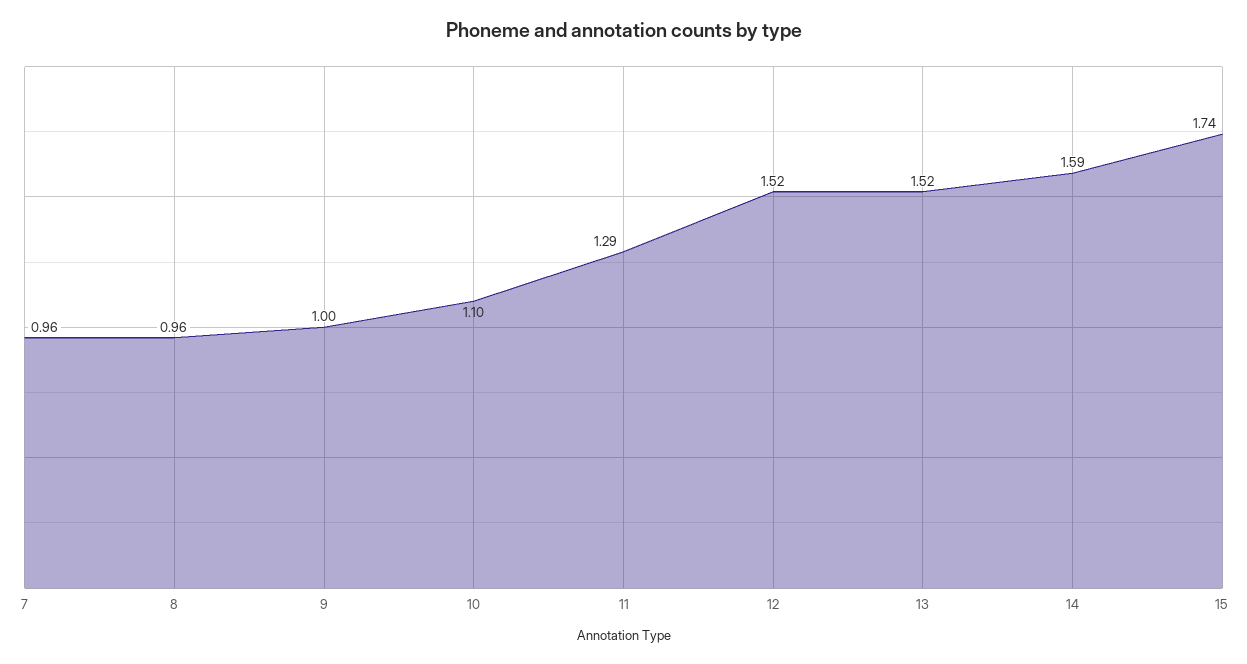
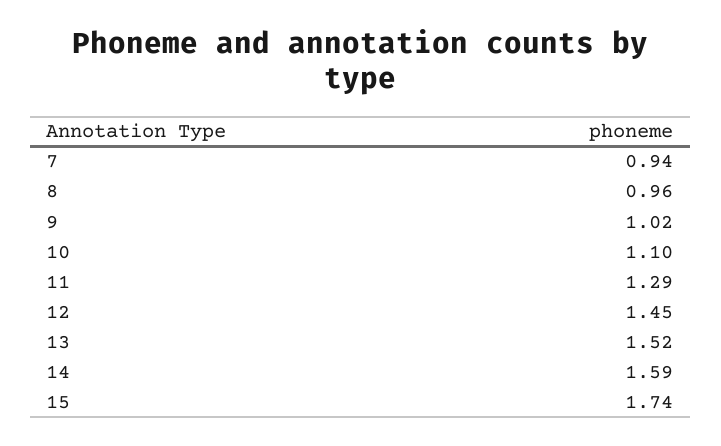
7: 0.96 -> 0.94
9: 1 -> 1.02
12: 1.52 -> 1.45

